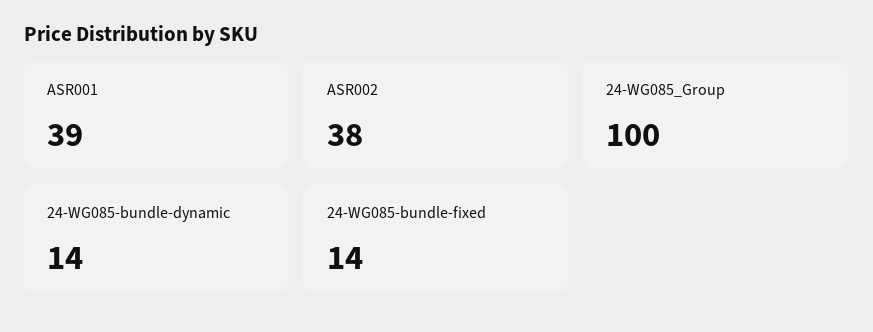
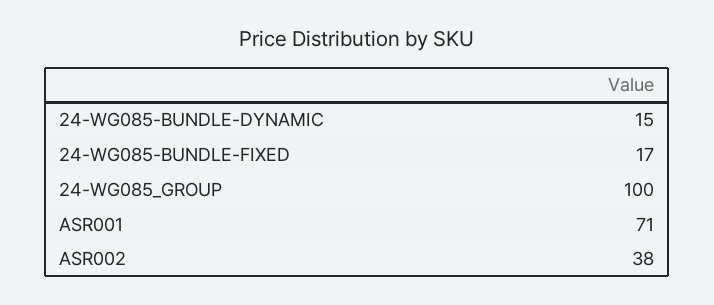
ASR001: 39 -> 71
24-WG085-bundle-dynamic: 14 -> 15
24-WG085-bundle-fixed: 14 -> 17

